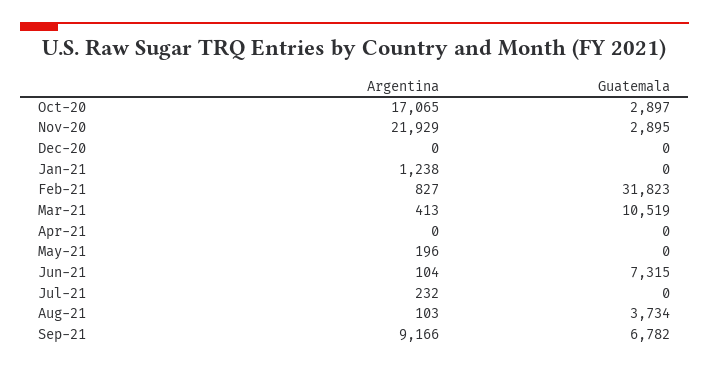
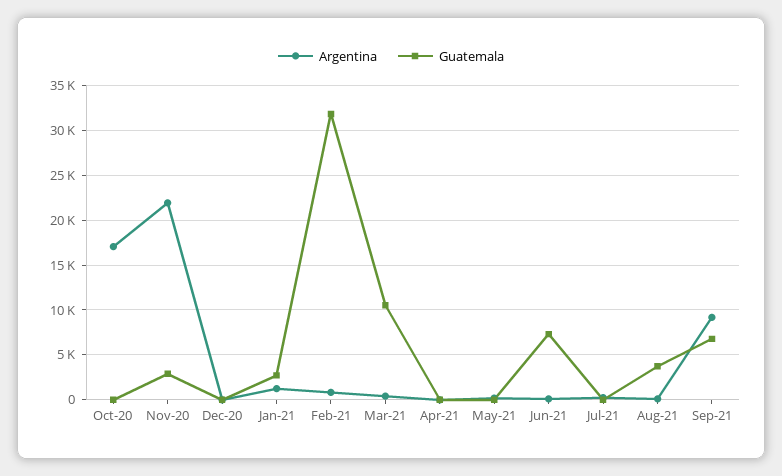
Guatemala, Oct-20: 2897 -> 0
Guatemala, Jan-21: 0 -> 3000

